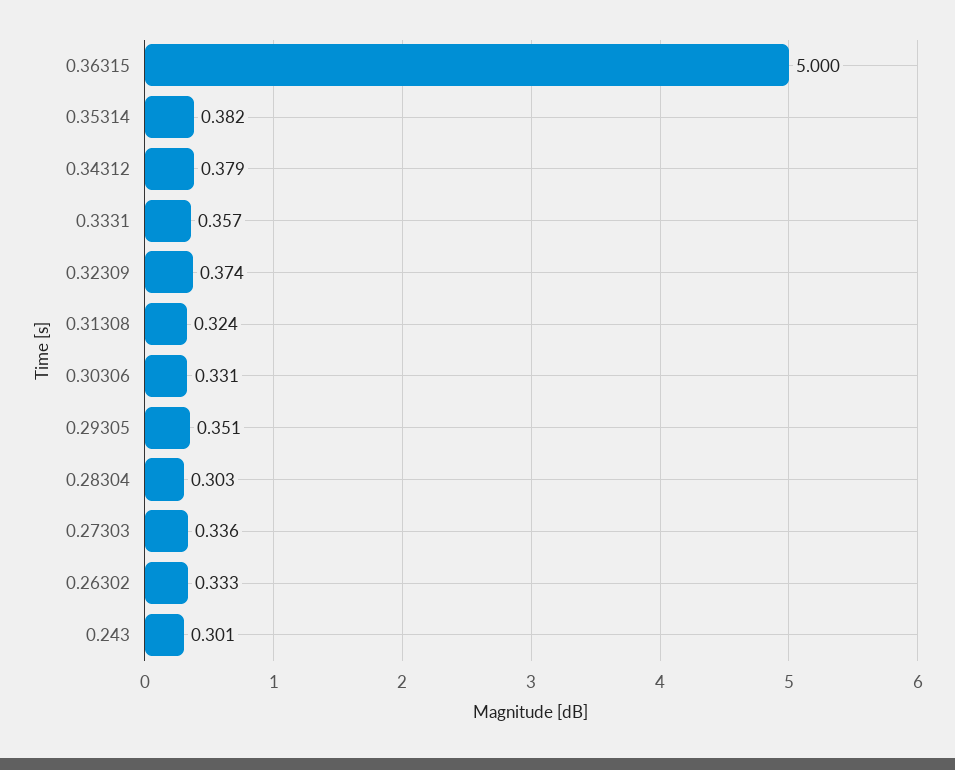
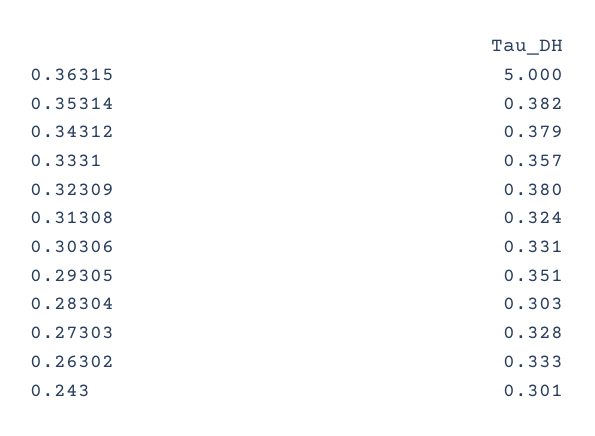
0.32309: 0.374 -> 0.38
0.27303: 0.336 -> 0.328

